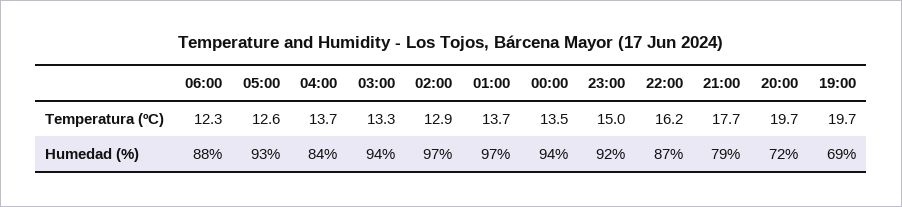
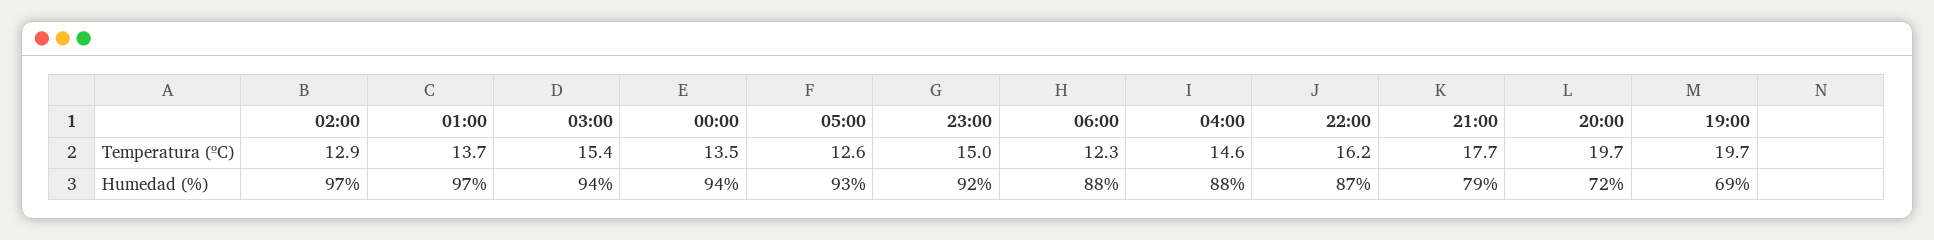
04:00, Temperatura (ºC): 13.7 -> 14.6
03:00, Temperatura (ºC): 13.3 -> 15.4
04:00, Humedad (%): 84 -> 88

